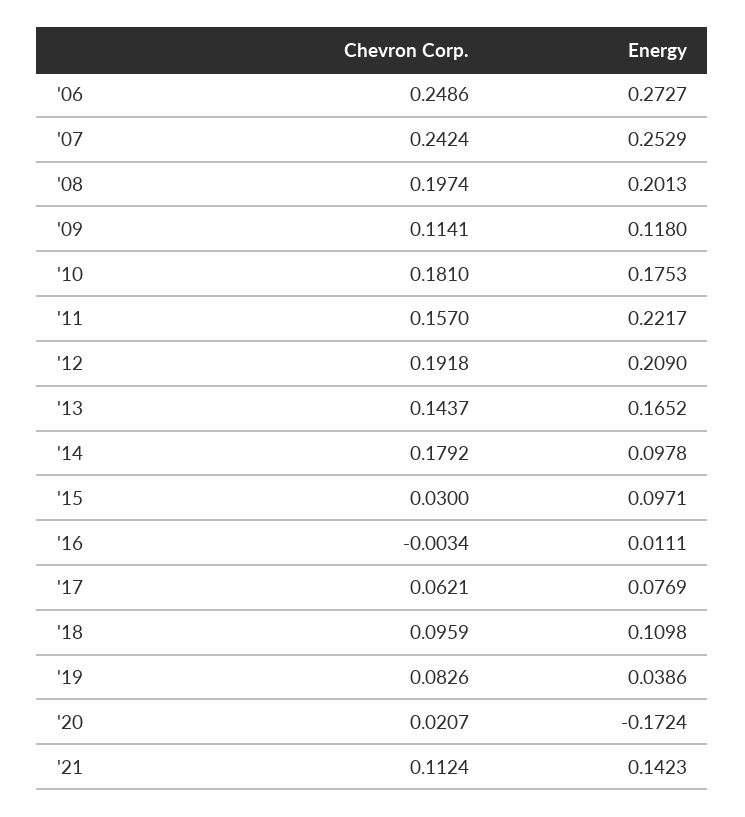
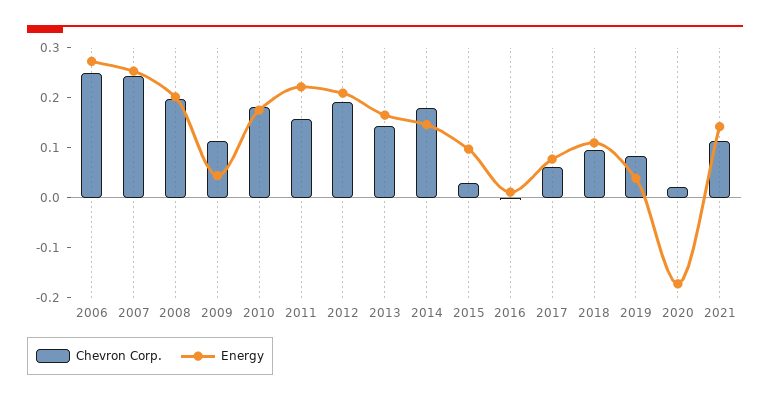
Energy, '09: 0.118 -> 0.04
Energy, '14: 0.0978 -> 0.14

